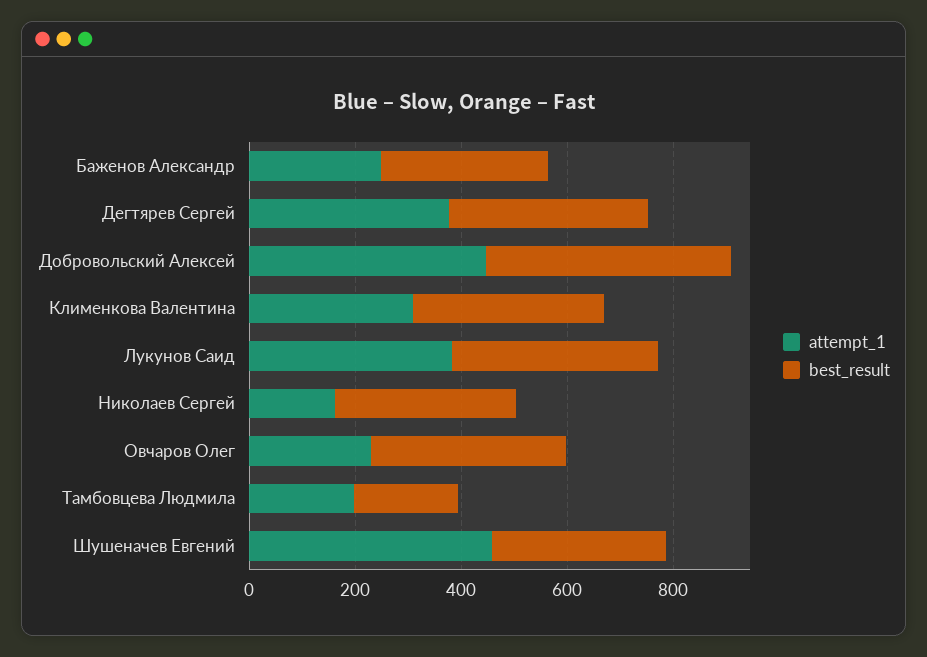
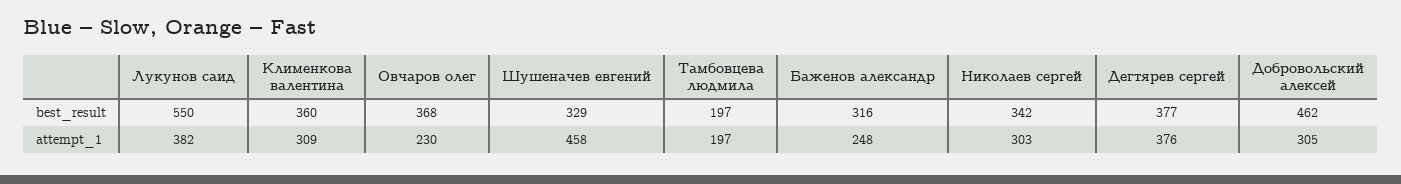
attempt_1, Добровольский Алексей: 450 -> 305
best_result, Лукунов Саид: 400 -> 550
attempt_1, Николаев Сергей: 150 -> 303

